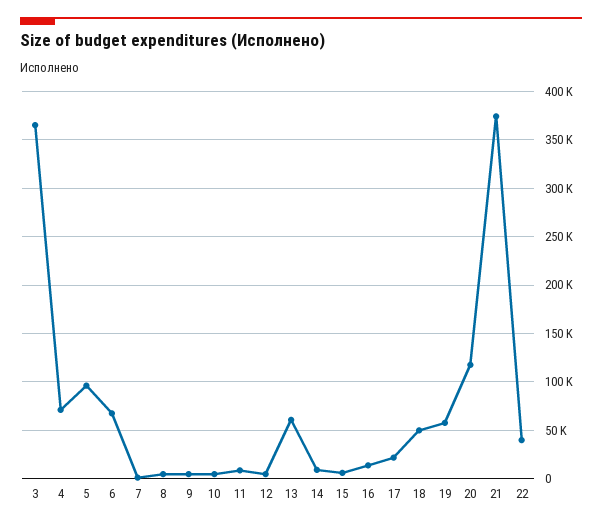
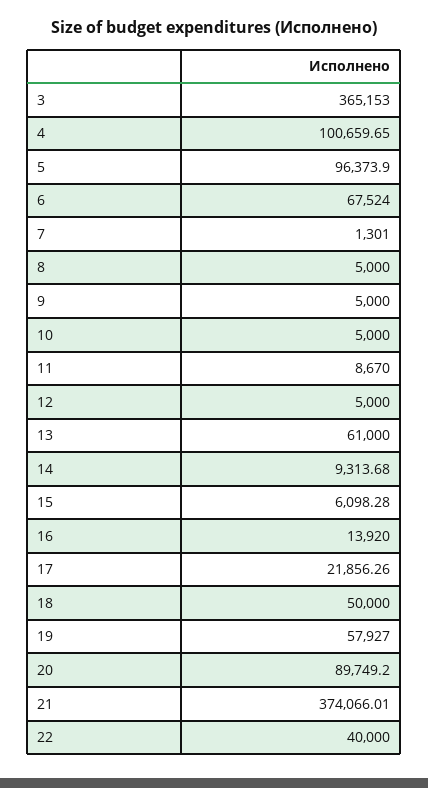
4: 70000 -> 100659.65
20: 120000 -> 89749.2

